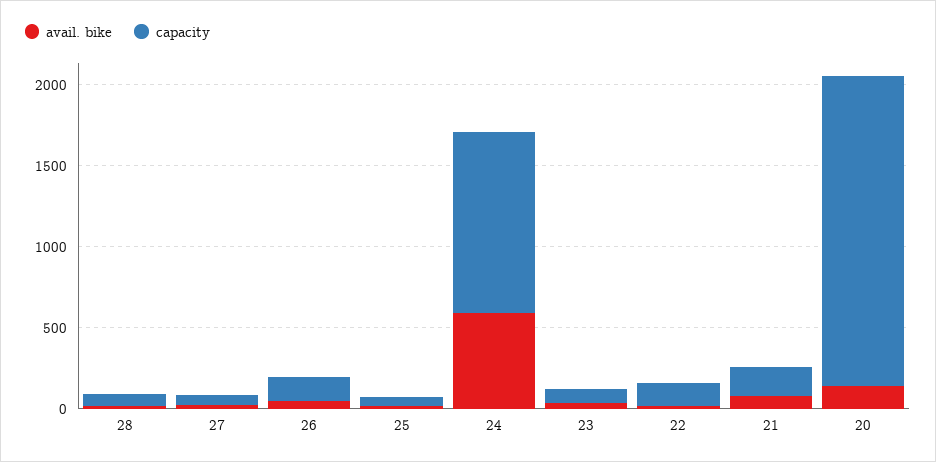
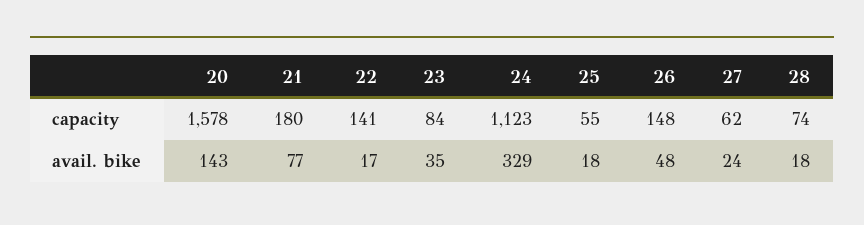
avail. bike, 24: 600 -> 329
capacity, 20: 1900 -> 1578

